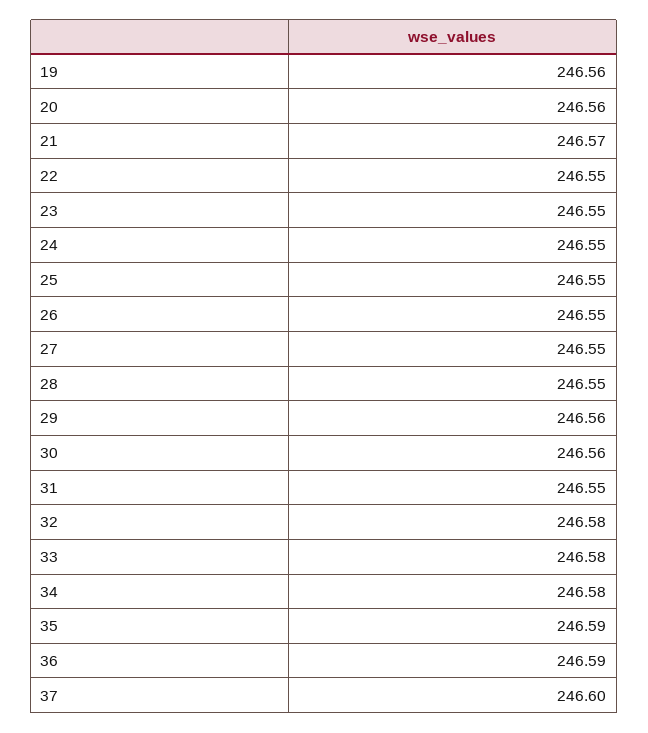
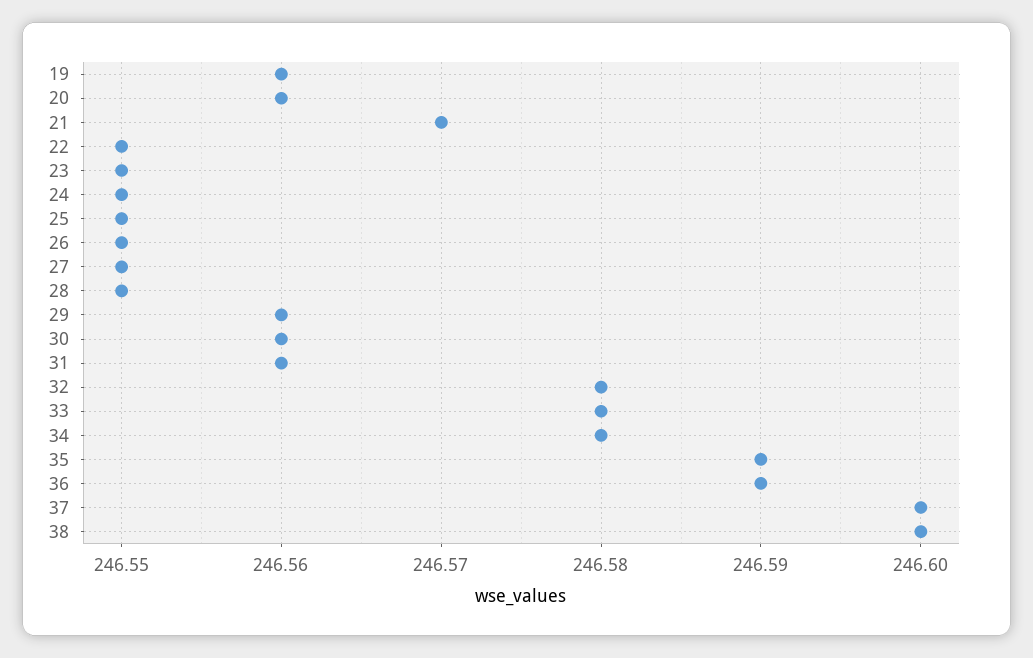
31: 246.55 -> 246.56
38: none -> 246.6

